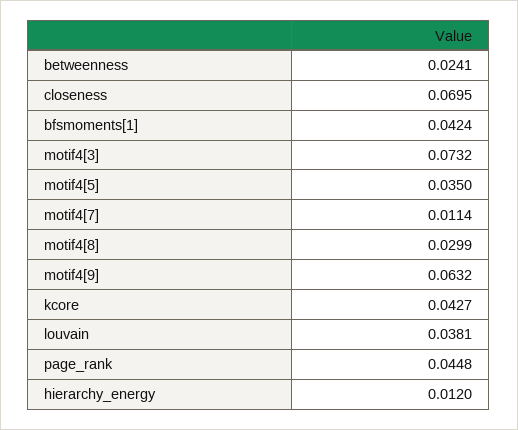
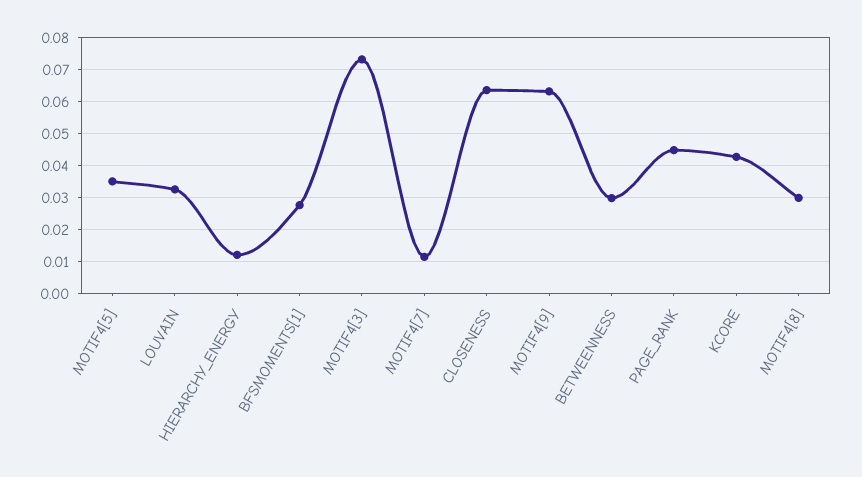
betweenness: 0.0241 -> 0.03
closeness: 0.0695 -> 0.064
bfsmoments[1]: 0.0424 -> 0.028
louvain: 0.0381 -> 0.032

